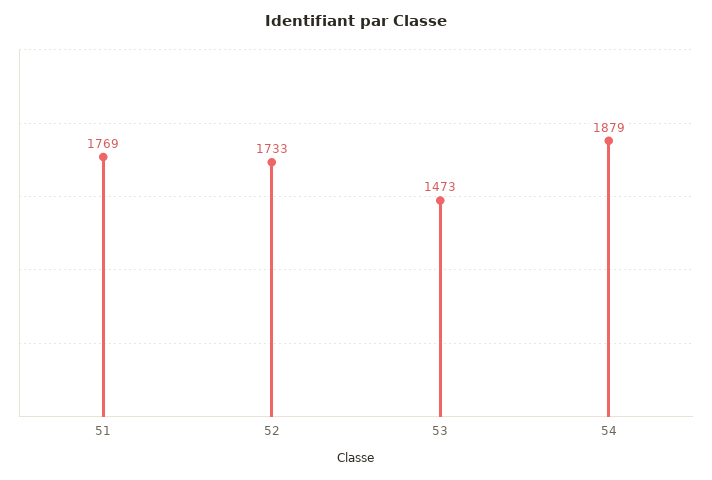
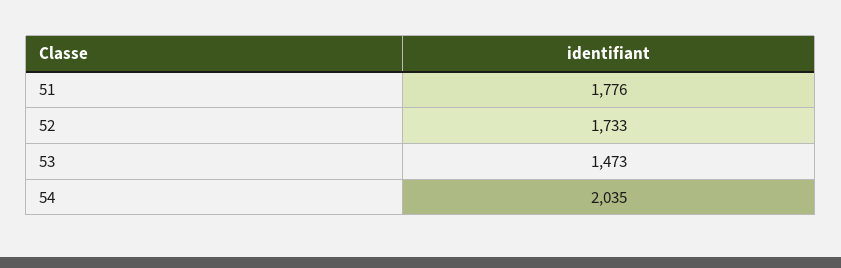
51: 1769 -> 1776
54: 1879 -> 2035

